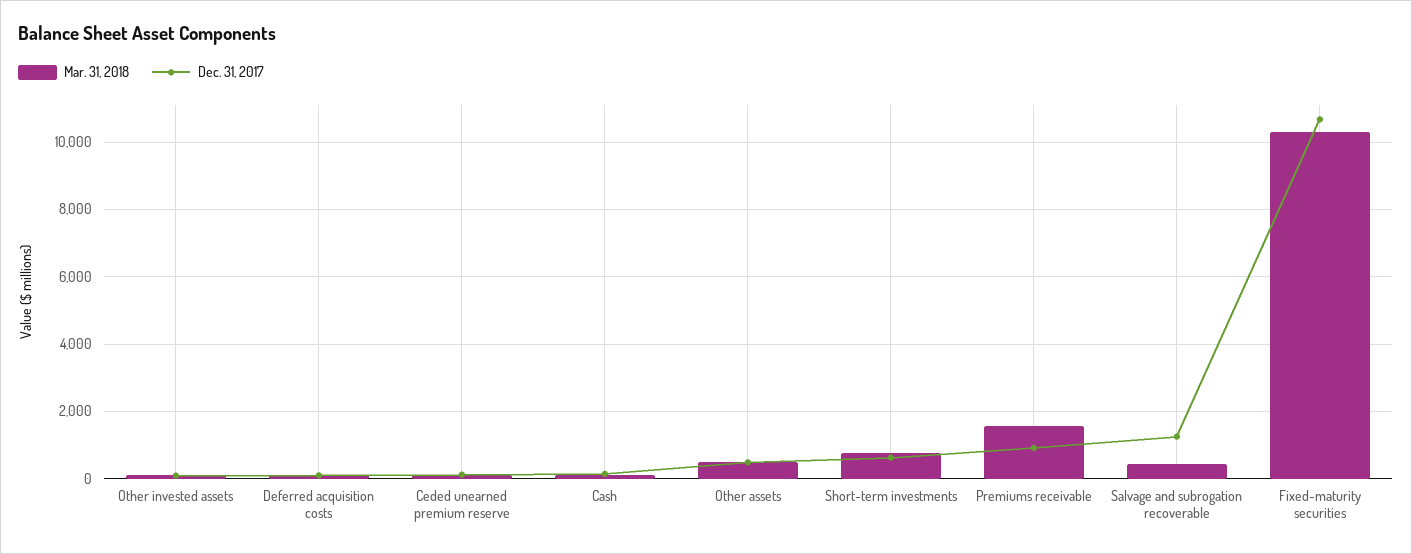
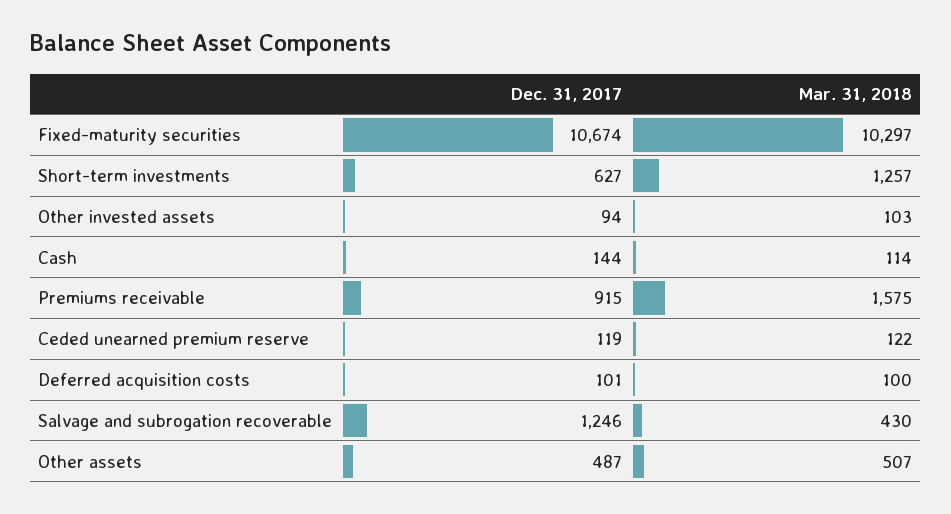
Mar. 31, 2018, Short-term investments: 800 -> 1257

